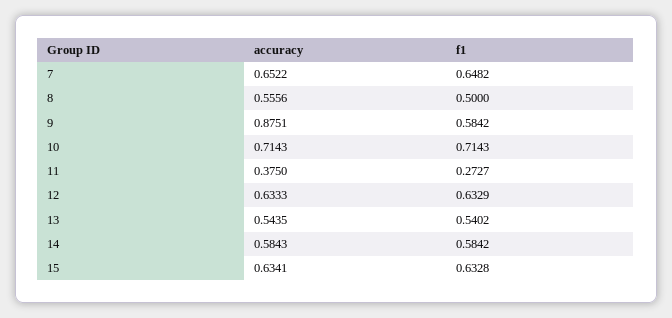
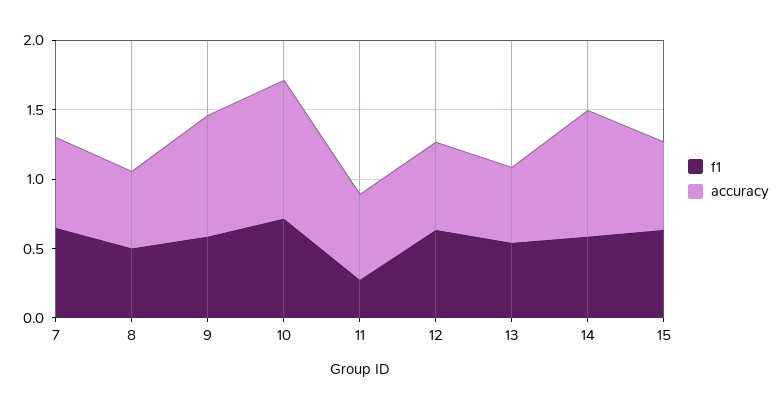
accuracy, 10: 0.7143 -> 1
accuracy, 11: 0.375 -> 0.6
accuracy, 14: 0.5843 -> 0.9

